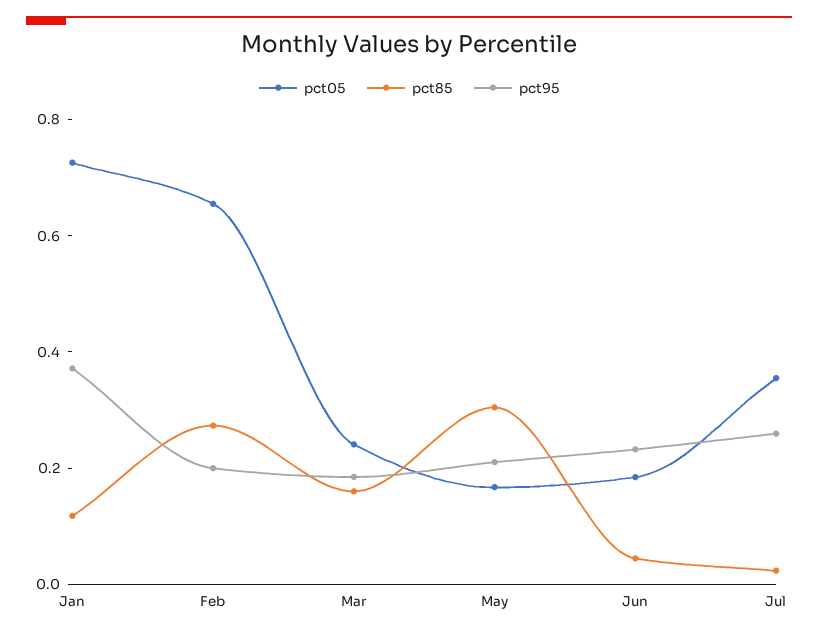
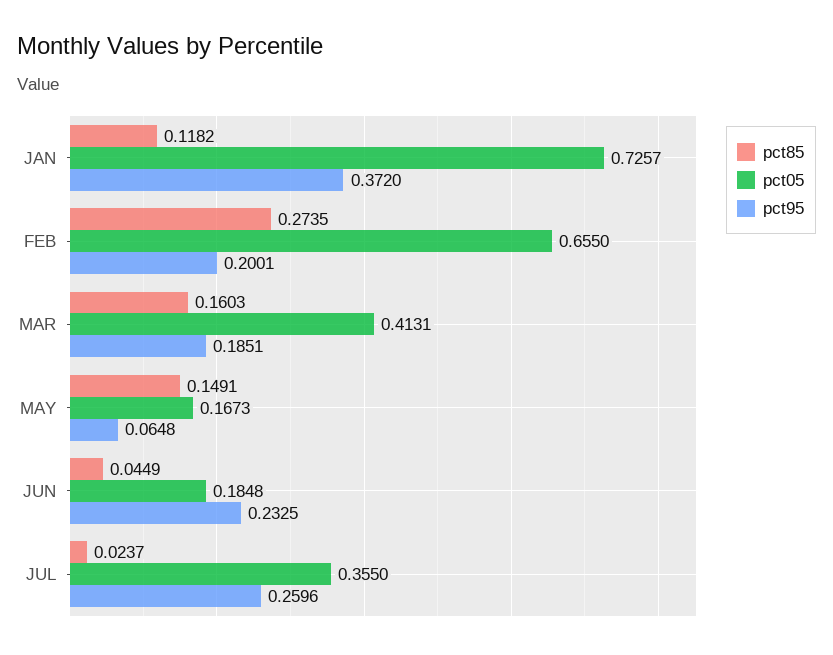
pct05, Mar: 0.25 -> 0.4131
pct85, May: 0.3 -> 0.1491
pct95, May: 0.2 -> 0.0648

